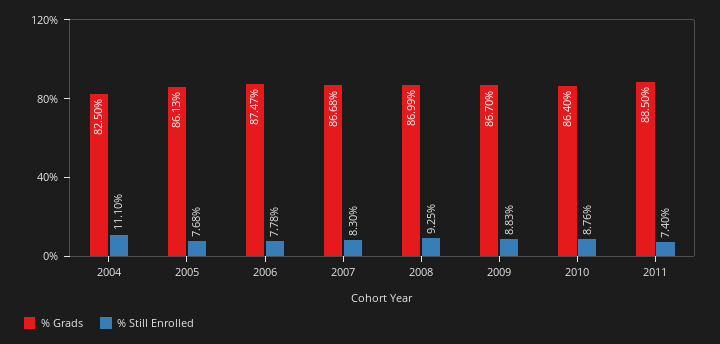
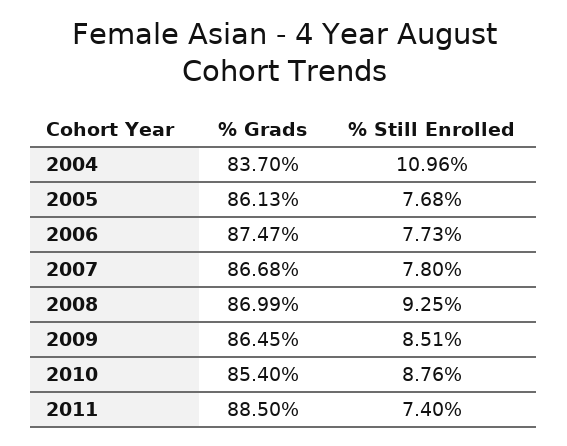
% Grads, 2004: 82.5 -> 83.7
% Still Enrolled, 2004: 11.1 -> 10.96
% Still Enrolled, 2006: 7.78 -> 7.73
% Still Enrolled, 2007: 8.3 -> 7.8
% Grads, 2009: 86.7 -> 86.45
% Still Enrolled, 2009: 8.83 -> 8.51
% Grads, 2010: 86.4 -> 85.4

